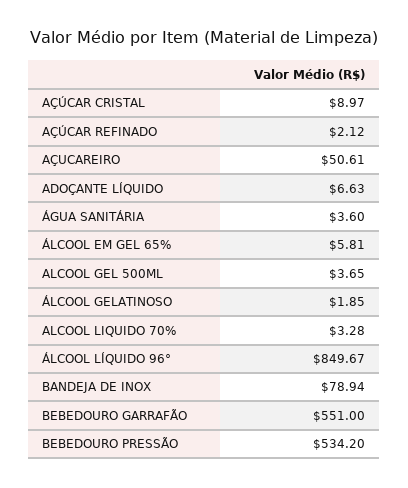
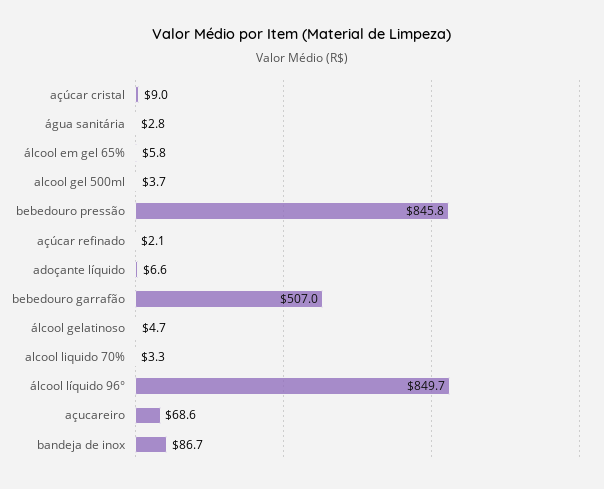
AÇUCAREIRO: 50.61 -> 68.6
ÁGUA SANITÁRIA: 3.6 -> 2.8
ÁLCOOL GELATINOSO: 1.85 -> 4.7
BANDEJA DE INOX: 78.94 -> 86.7
BEBEDOURO GARRAFÃO: 551 -> 507
BEBEDOURO PRESSÃO: 534.2 -> 845.8

